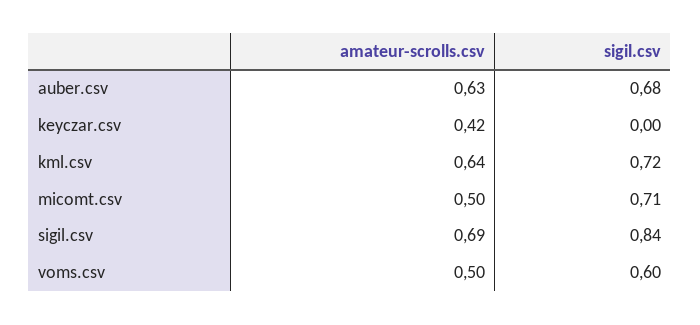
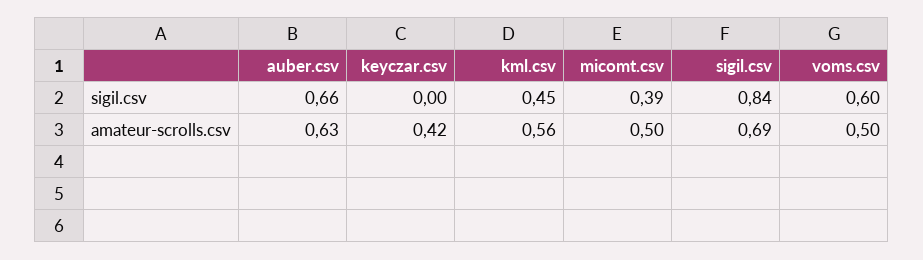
sigil.csv, auber.csv: 0.68 -> 0.66
amateur-scrolls.csv, kml.csv: 0.64 -> 0.56
sigil.csv, kml.csv: 0.72 -> 0.45
sigil.csv, micomt.csv: 0.71 -> 0.39

